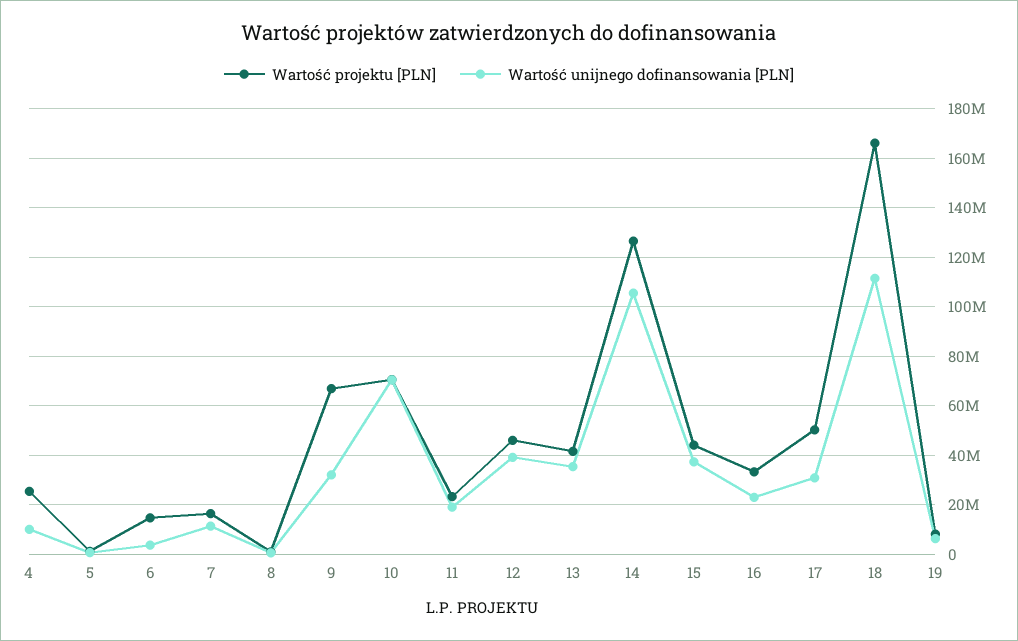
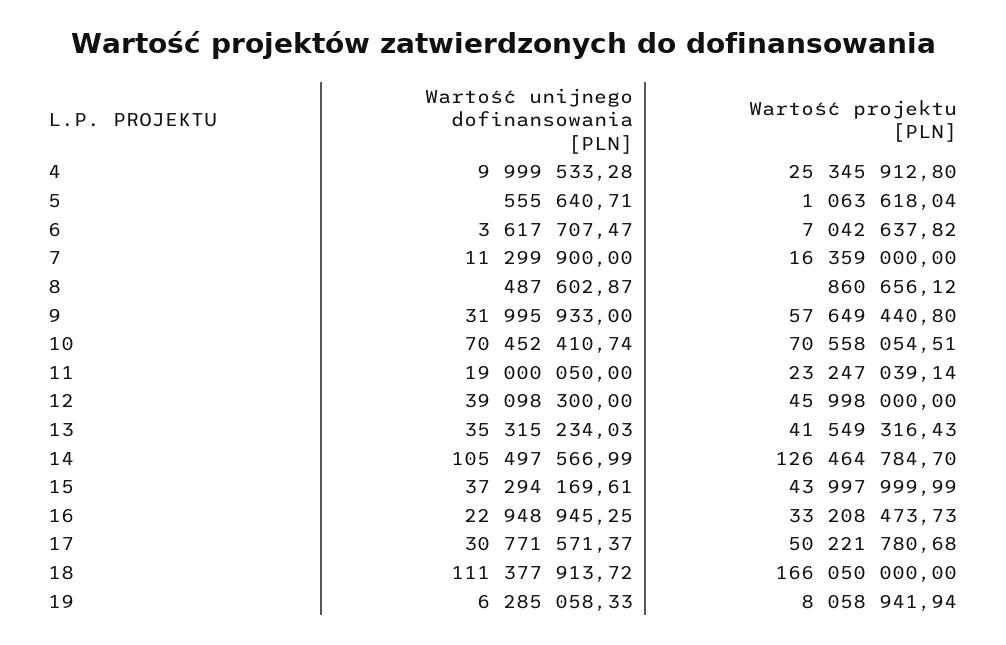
Wartość projektu [PLN], 6: 15000000 -> 7042637.82
Wartość projektu [PLN], 9: 67500000 -> 57649440.8

